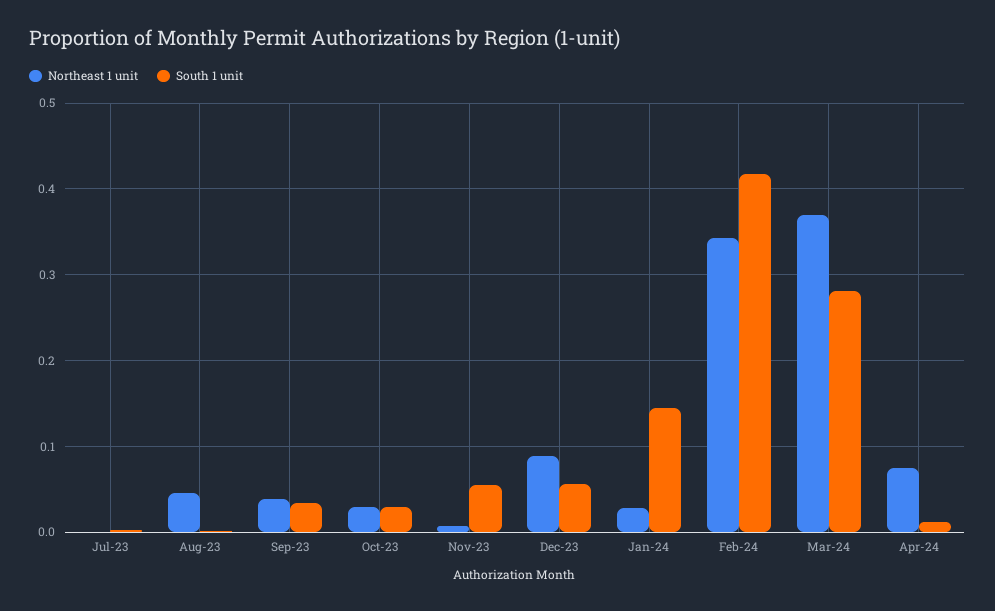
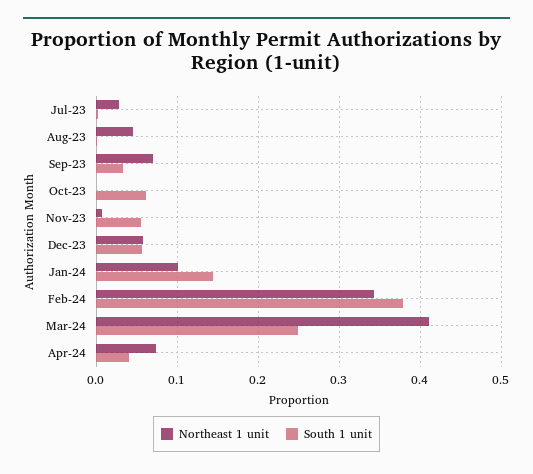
Northeast 1 unit, Jul-23: 0 -> 0.03
Northeast 1 unit, Sep-23: 0.04 -> 0.07
Northeast 1 unit, Oct-23: 0.03 -> 0
South 1 unit, Oct-23: 0.03 -> 0.06
Northeast 1 unit, Dec-23: 0.09 -> 0.06
Northeast 1 unit, Jan-24: 0.03 -> 0.1
South 1 unit, Feb-24: 0.42 -> 0.38
Northeast 1 unit, Mar-24: 0.37 -> 0.41
South 1 unit, Mar-24: 0.28 -> 0.25
South 1 unit, Apr-24: 0.01 -> 0.04

